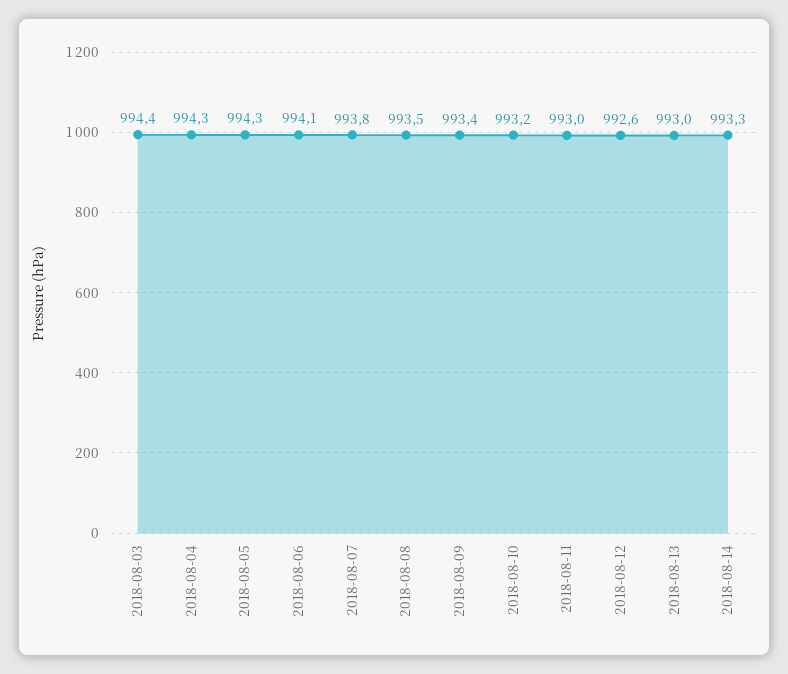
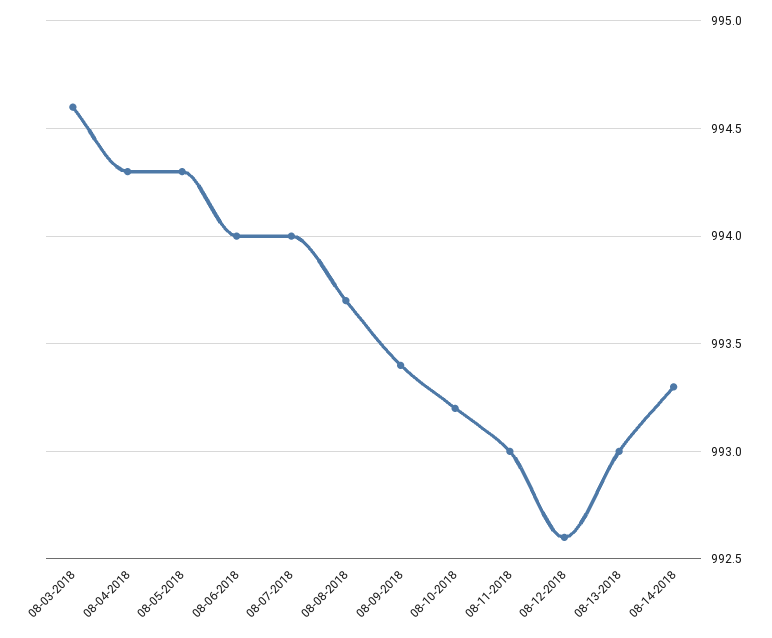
2018-08-03: 994.4 -> 994.6
2018-08-06: 994.1 -> 994
2018-08-07: 993.8 -> 994
2018-08-08: 993.5 -> 993.7

